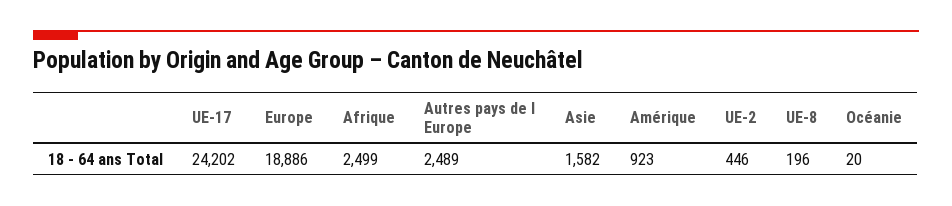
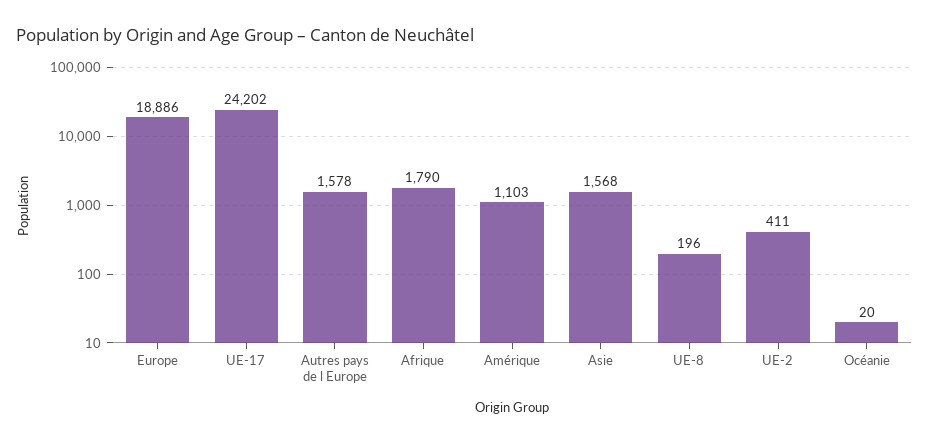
Afrique: 2499 -> 1790
Autres pays de l Europe: 2489 -> 1578
Asie: 1582 -> 1568
Amérique: 923 -> 1103
UE-2: 446 -> 411

